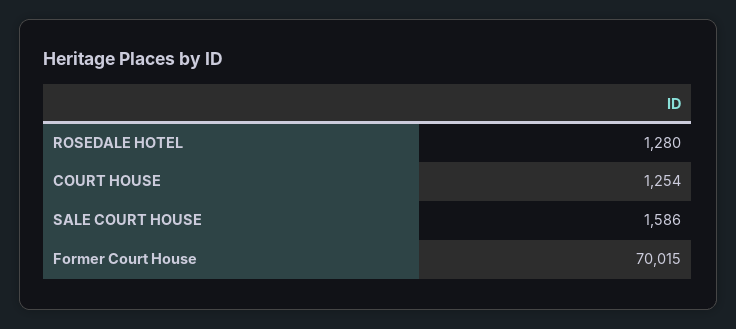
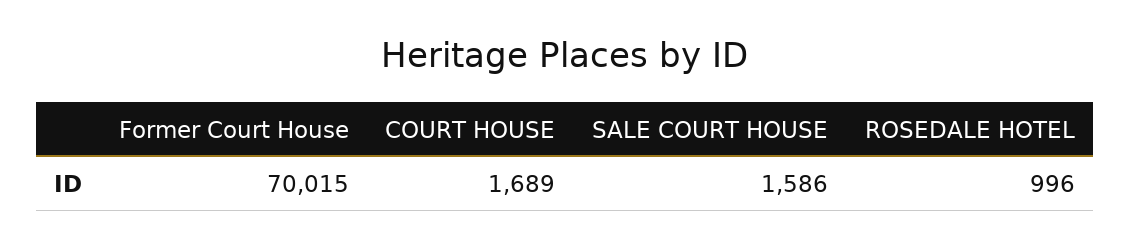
ROSEDALE HOTEL: 1280 -> 996
COURT HOUSE: 1254 -> 1689

